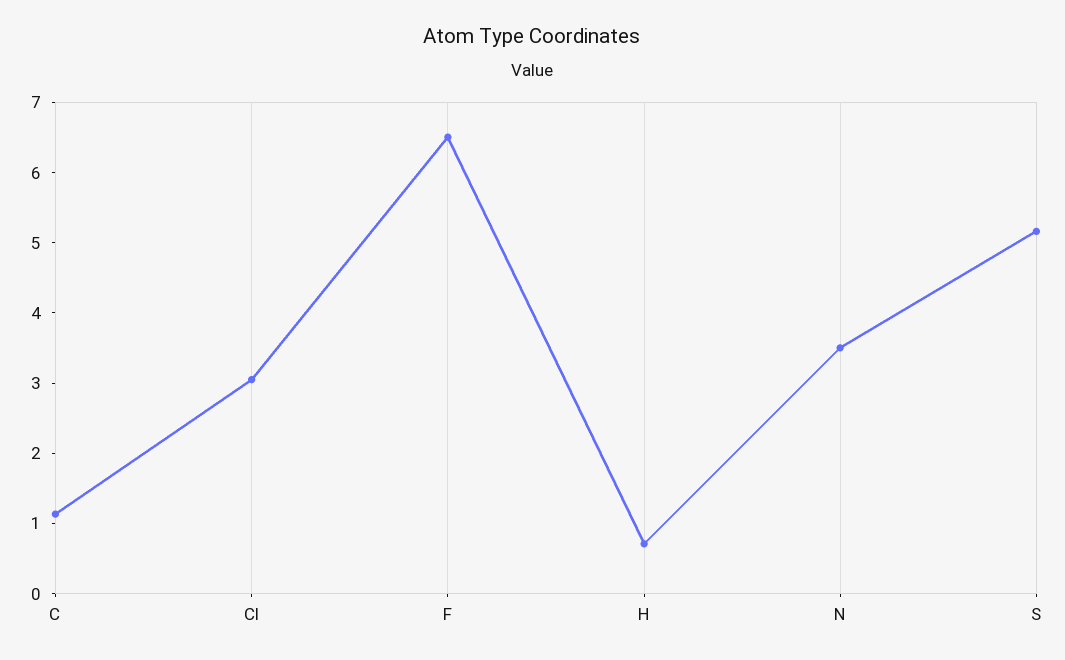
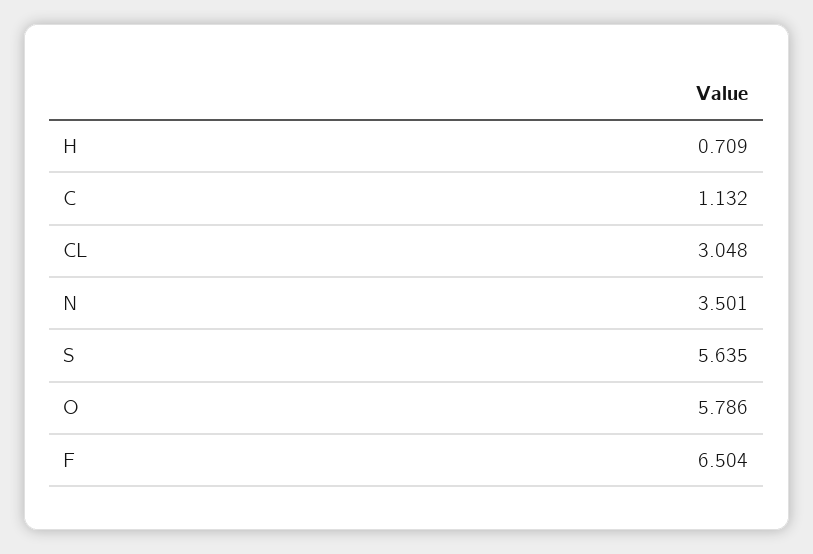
S: 5.2 -> 5.635
O: none -> 5.786

